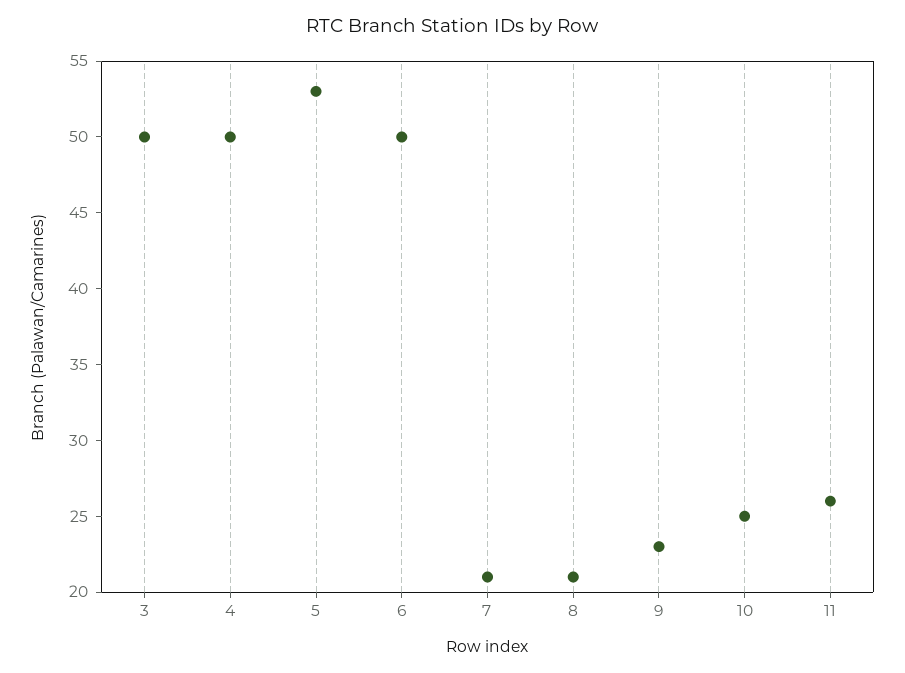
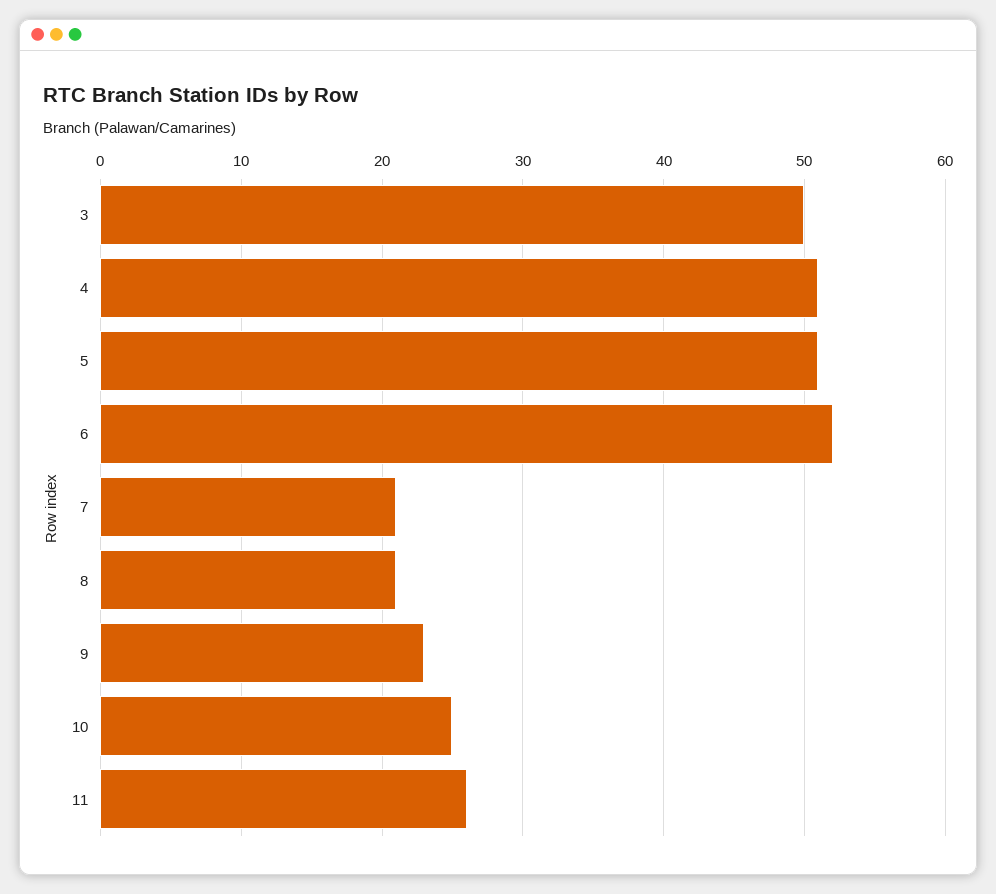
4: 50 -> 51
5: 53 -> 51
6: 50 -> 52

